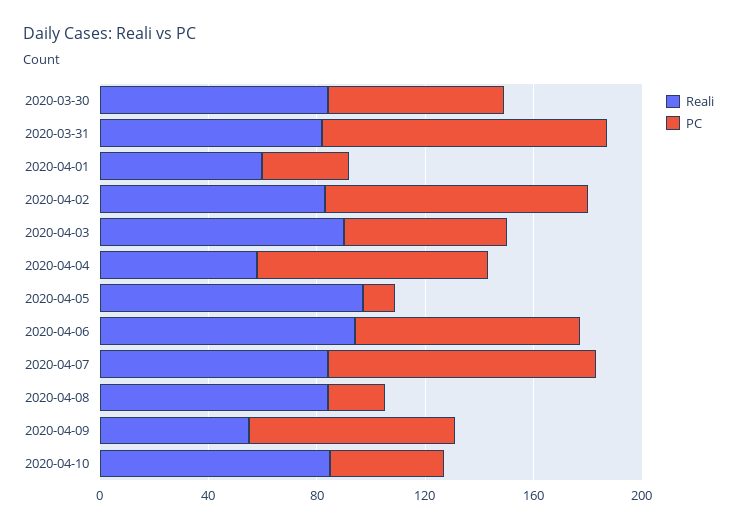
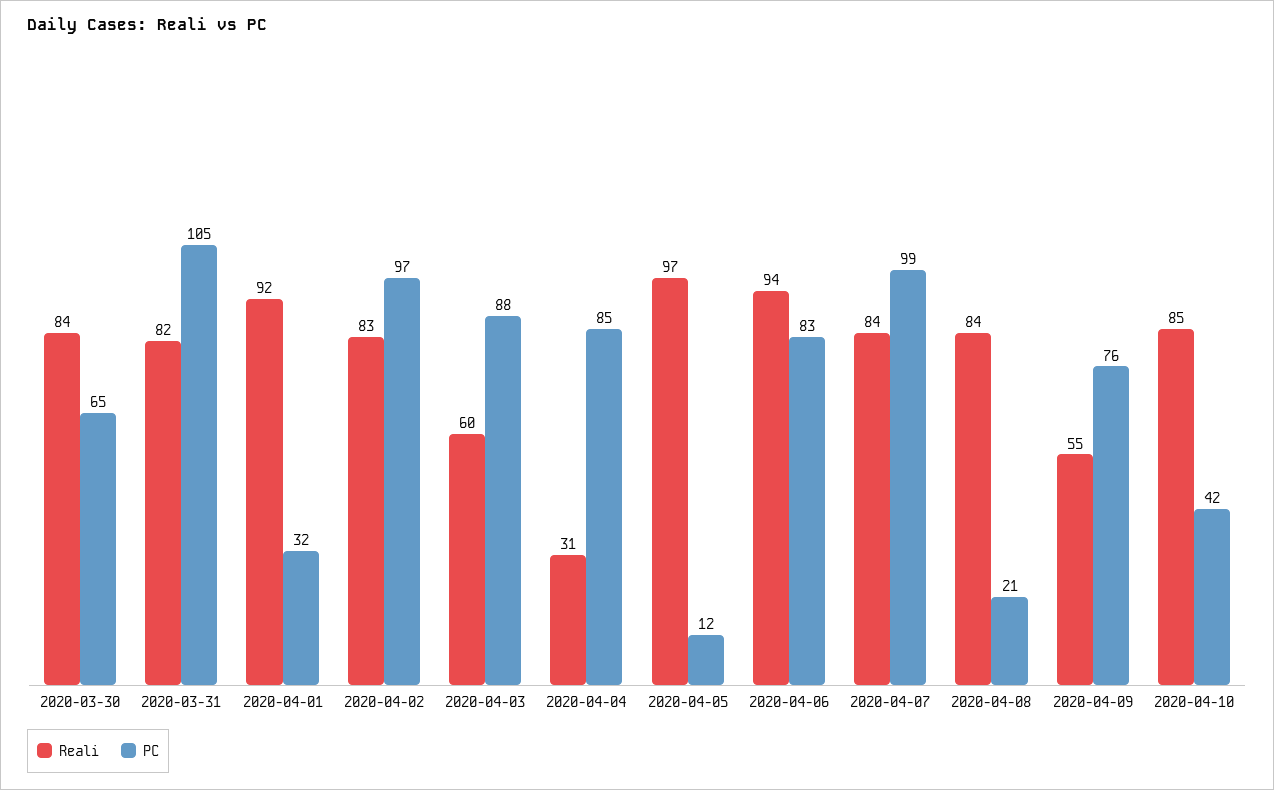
Reali, 2020-04-01: 60 -> 92
Reali, 2020-04-03: 90 -> 60
PC, 2020-04-03: 60 -> 88
Reali, 2020-04-04: 60 -> 31

